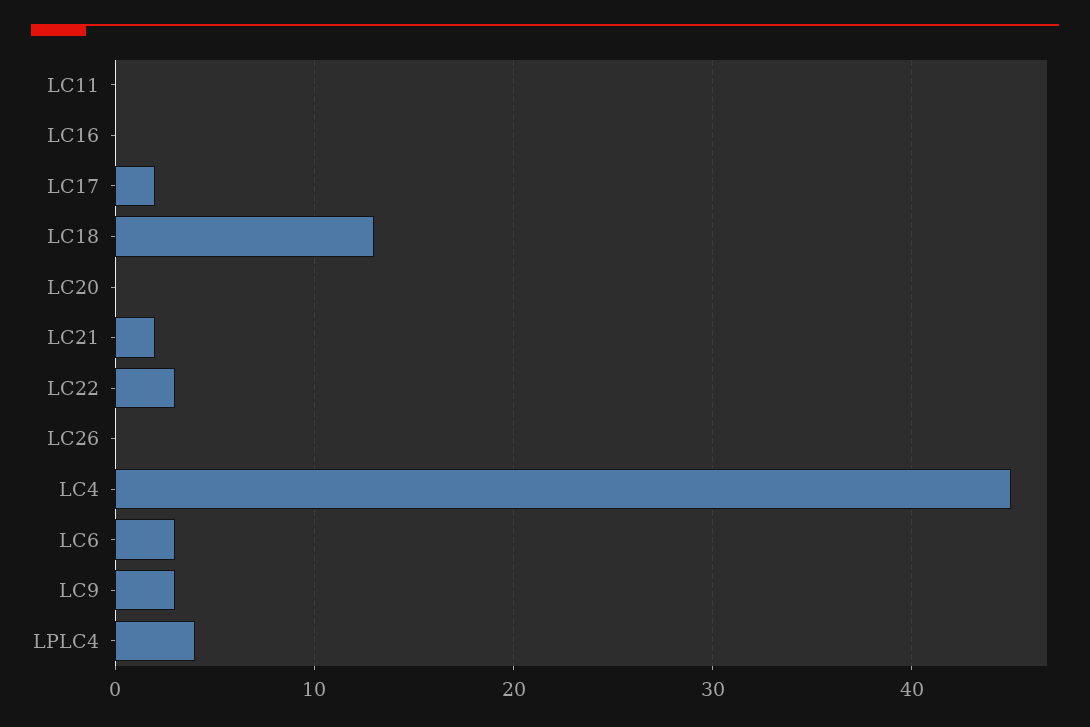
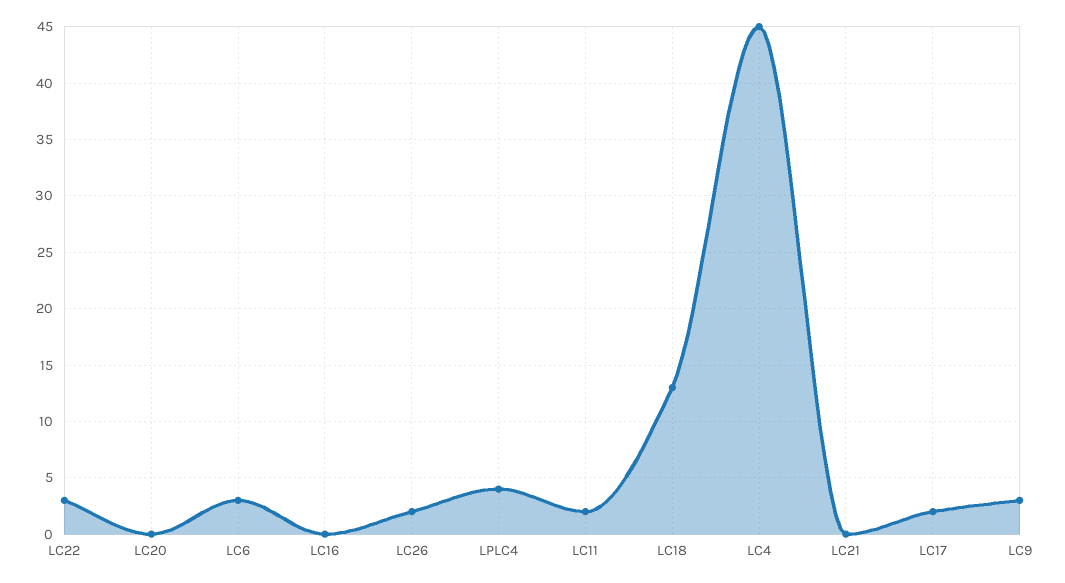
LC11: 0 -> 2
LC21: 2 -> 0
LC26: 0 -> 2

